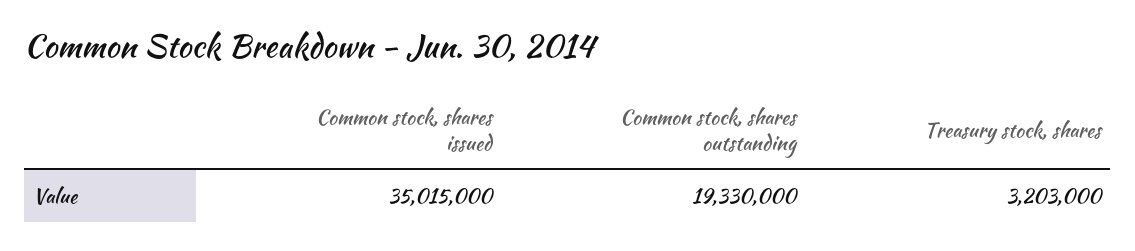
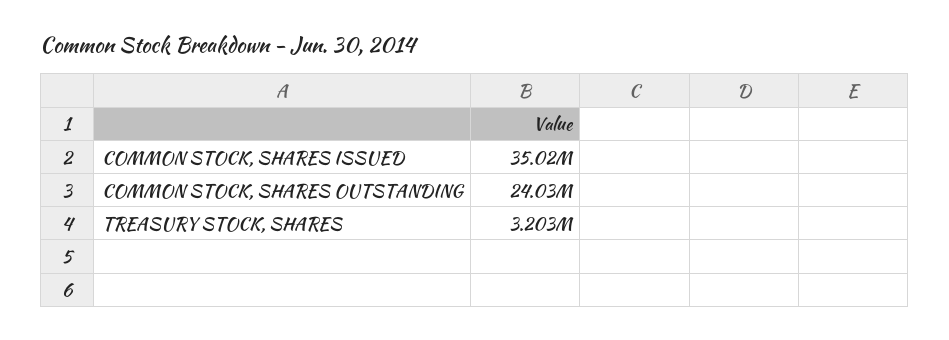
Common stock, shares outstanding: 19330000 -> 24030000

